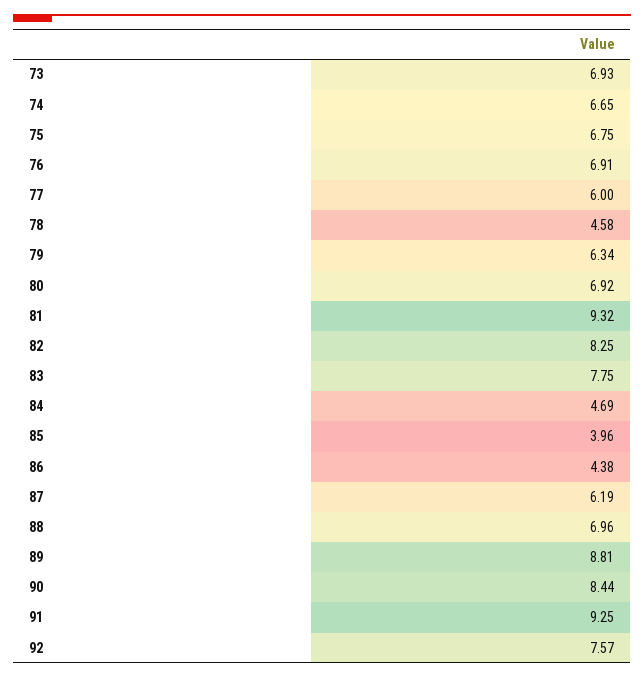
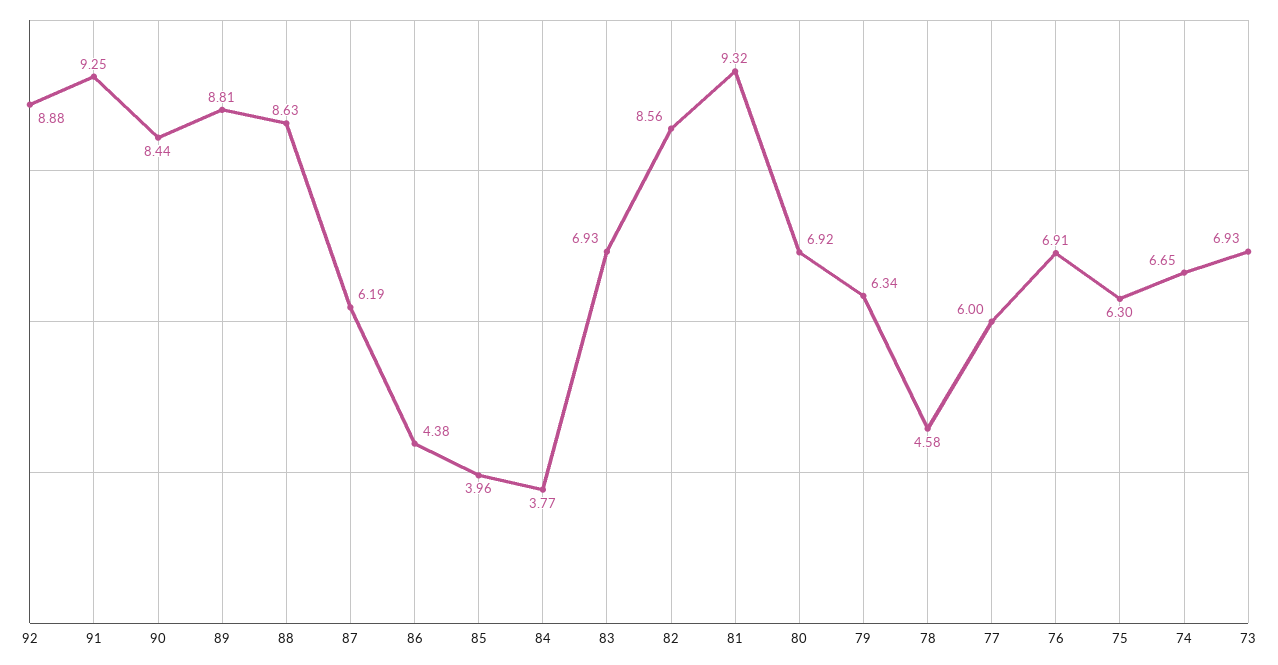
75: 6.75 -> 6.3
82: 8.25 -> 8.56
83: 7.75 -> 6.93
84: 4.69 -> 3.77
88: 6.96 -> 8.63
92: 7.57 -> 8.88

